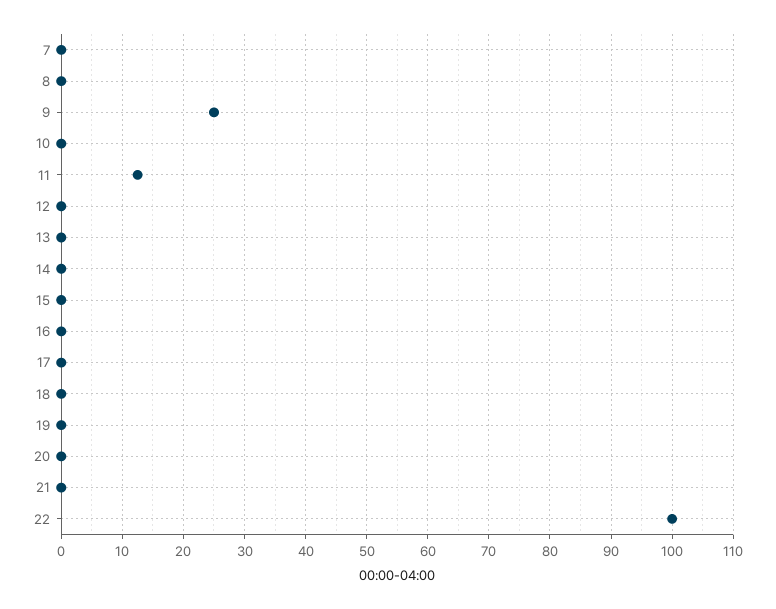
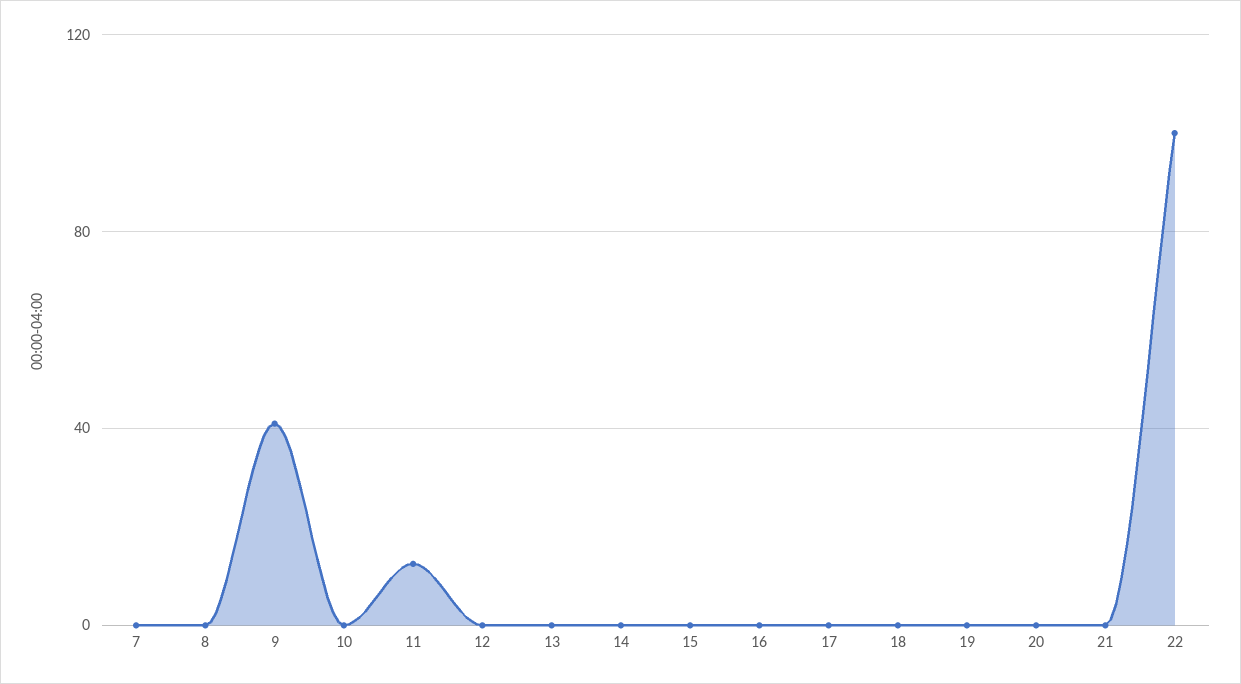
9: 25 -> 40

